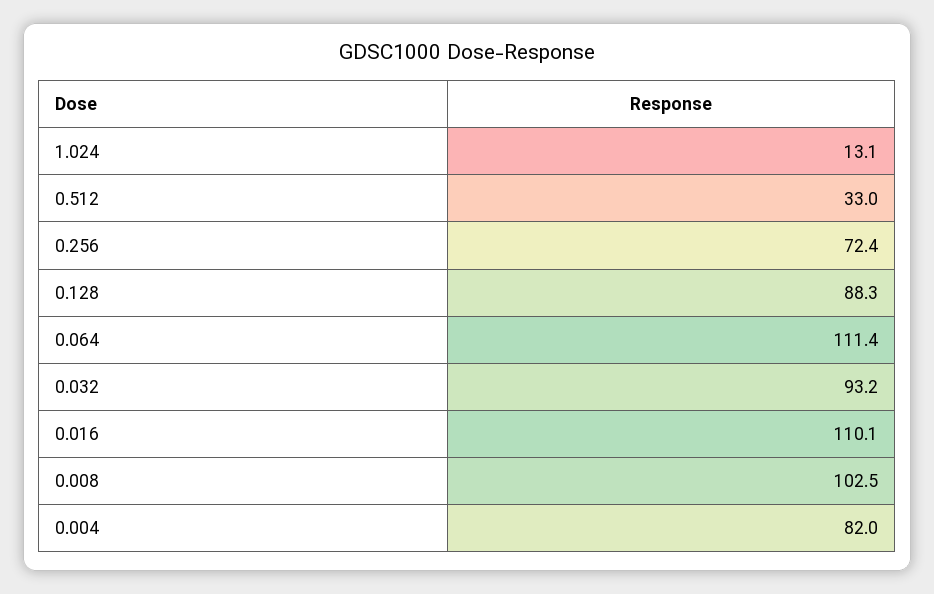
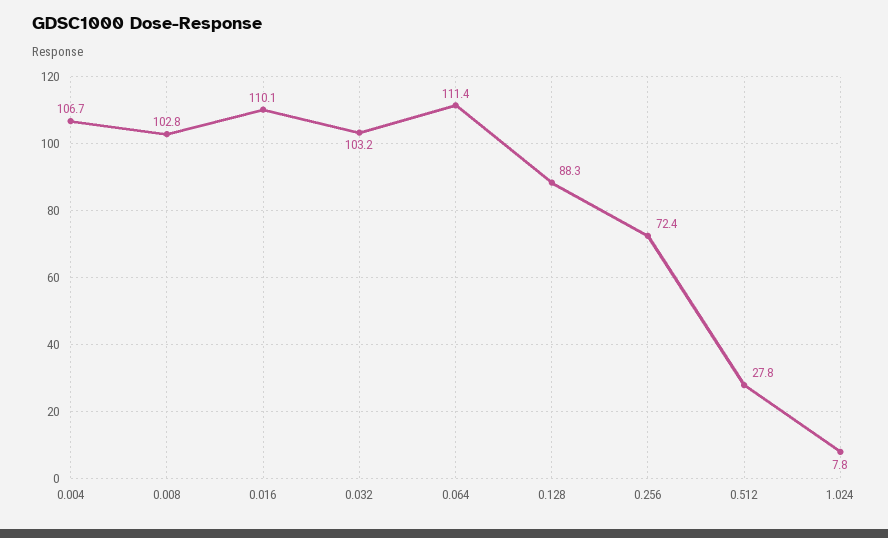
1.024: 13.1 -> 7.8
0.512: 33 -> 27.8
0.032: 93.2 -> 103.2
0.008: 102.5 -> 102.8
0.004: 82 -> 106.7

